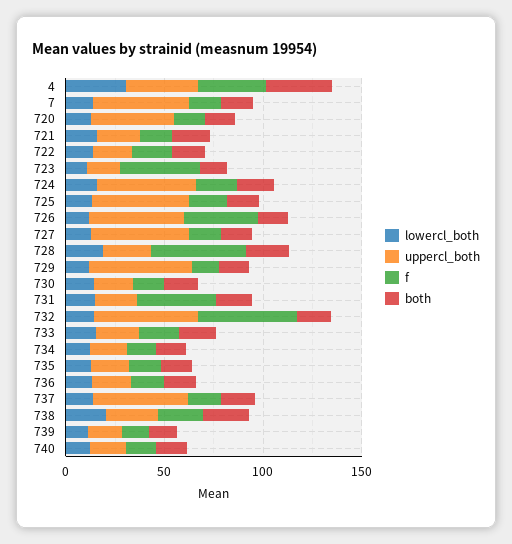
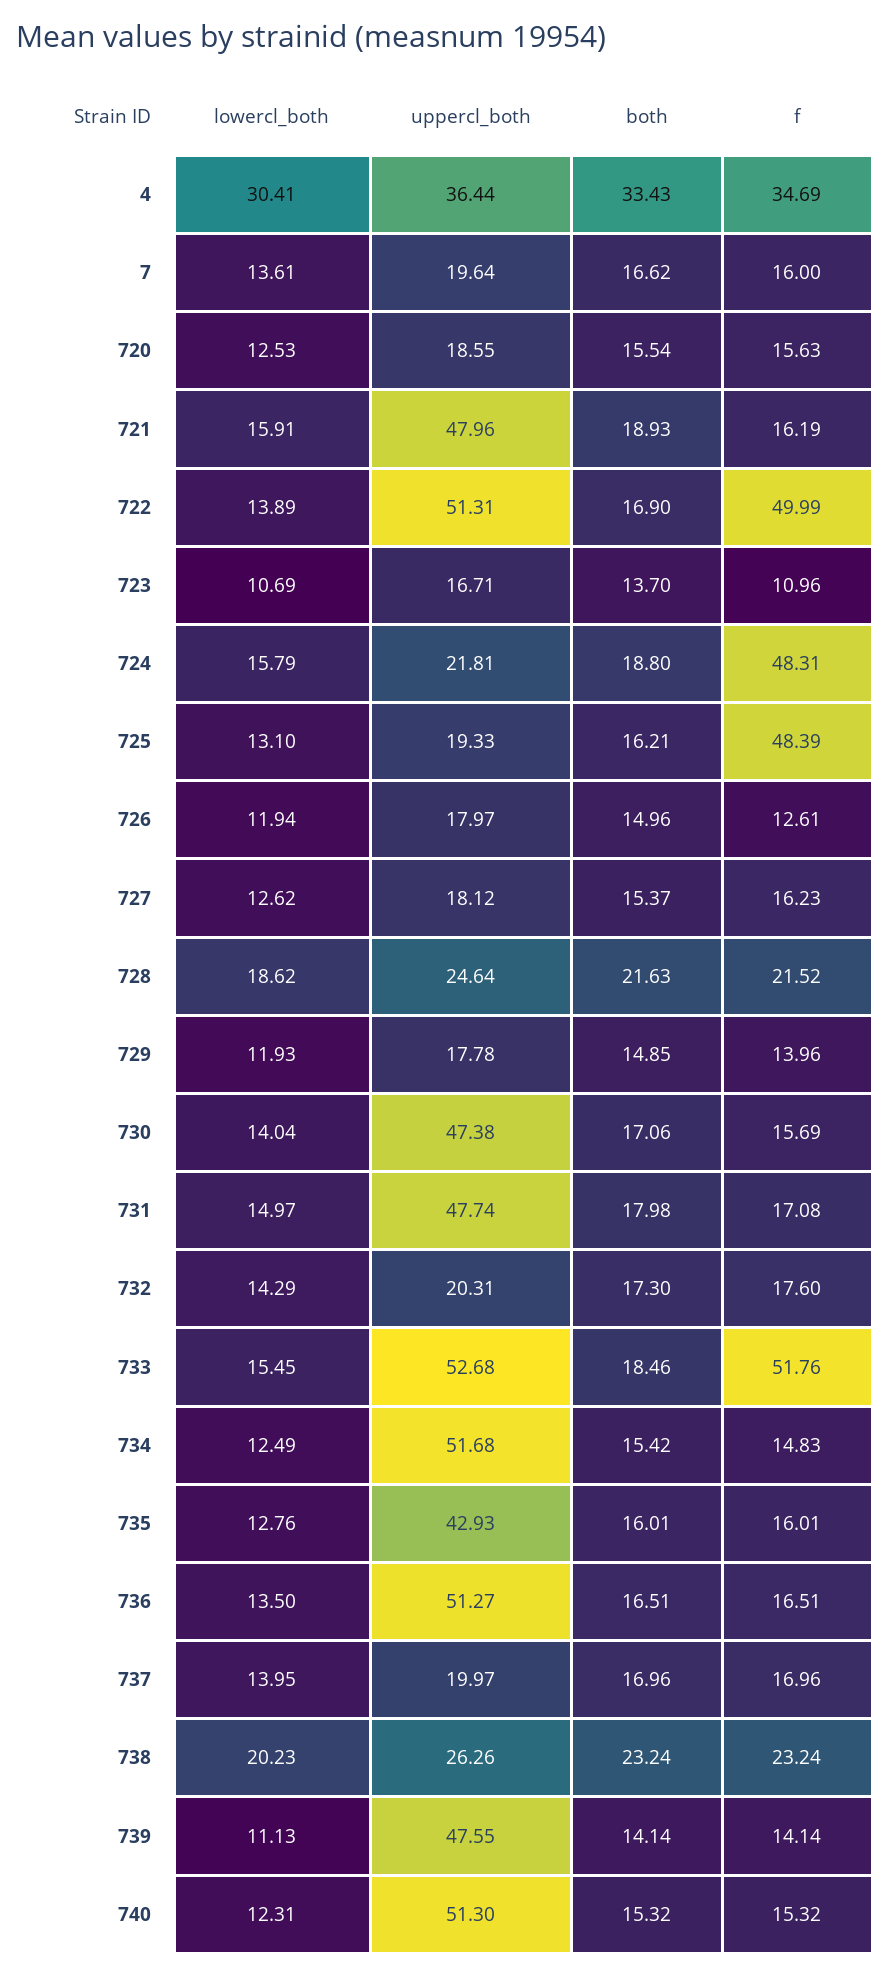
uppercl_both, 7: 50 -> 19.64
uppercl_both, 720: 40 -> 18.55
uppercl_both, 721: 20 -> 47.96
uppercl_both, 722: 20 -> 51.31
f, 722: 20 -> 49.99
f, 723: 40 -> 10.96
uppercl_both, 724: 50 -> 21.81
f, 724: 20 -> 48.31
uppercl_both, 725: 50 -> 19.33
f, 725: 20 -> 48.39
uppercl_both, 726: 50 -> 17.97
f, 726: 40 -> 12.61
uppercl_both, 727: 50 -> 18.12
f, 728: 50 -> 21.52
uppercl_both, 729: 50 -> 17.78
uppercl_both, 730: 20 -> 47.38
uppercl_both, 731: 20 -> 47.74
f, 731: 40 -> 17.08
uppercl_both, 732: 50 -> 20.31
f, 732: 50 -> 17.6
uppercl_both, 733: 20 -> 52.68
f, 733: 20 -> 51.76
uppercl_both, 734: 20 -> 51.68
uppercl_both, 735: 20 -> 42.93
uppercl_both, 736: 20 -> 51.27
uppercl_both, 737: 50 -> 19.97
uppercl_both, 739: 20 -> 47.55
uppercl_both, 740: 20 -> 51.3

